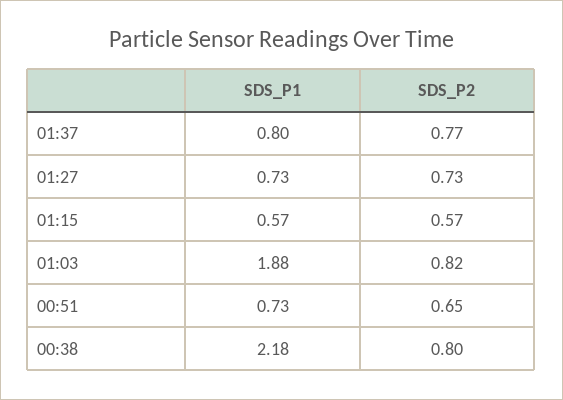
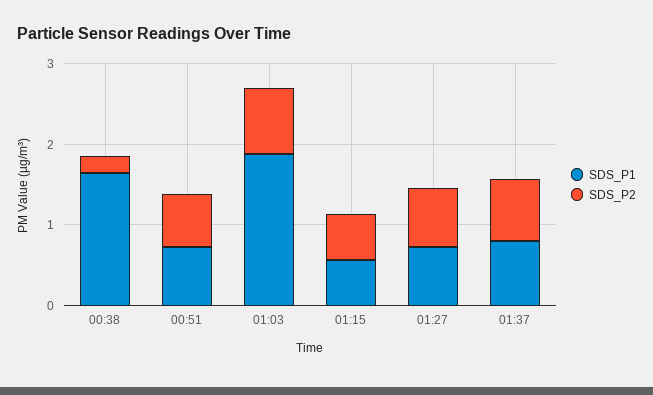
SDS_P1, 00:38: 2.18 -> 1.6
SDS_P2, 00:38: 0.8 -> 0.2

